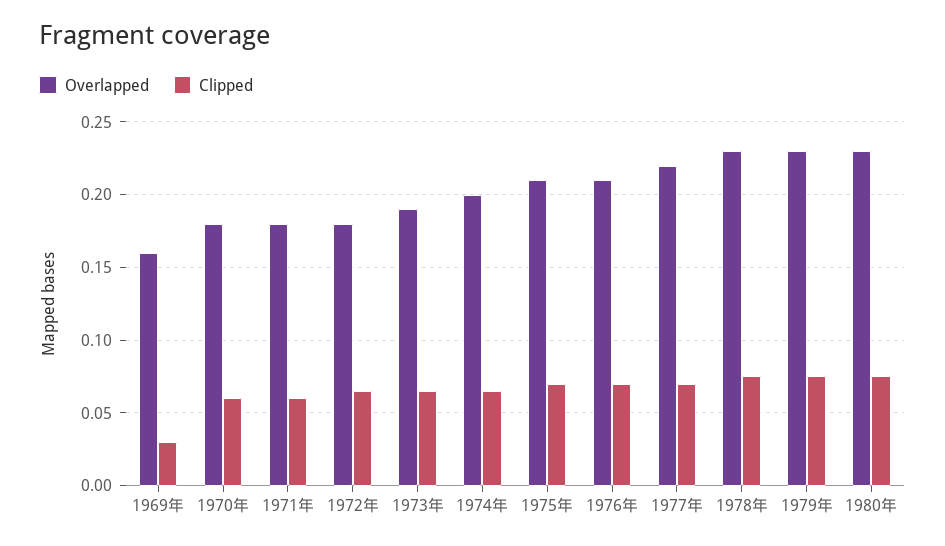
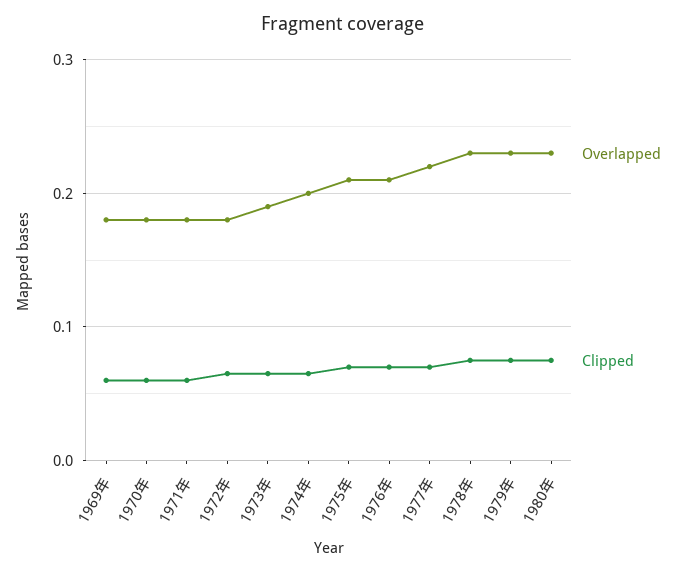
Overlapped, 1969年: 0.16 -> 0.18
Clipped, 1969年: 0.03 -> 0.06

